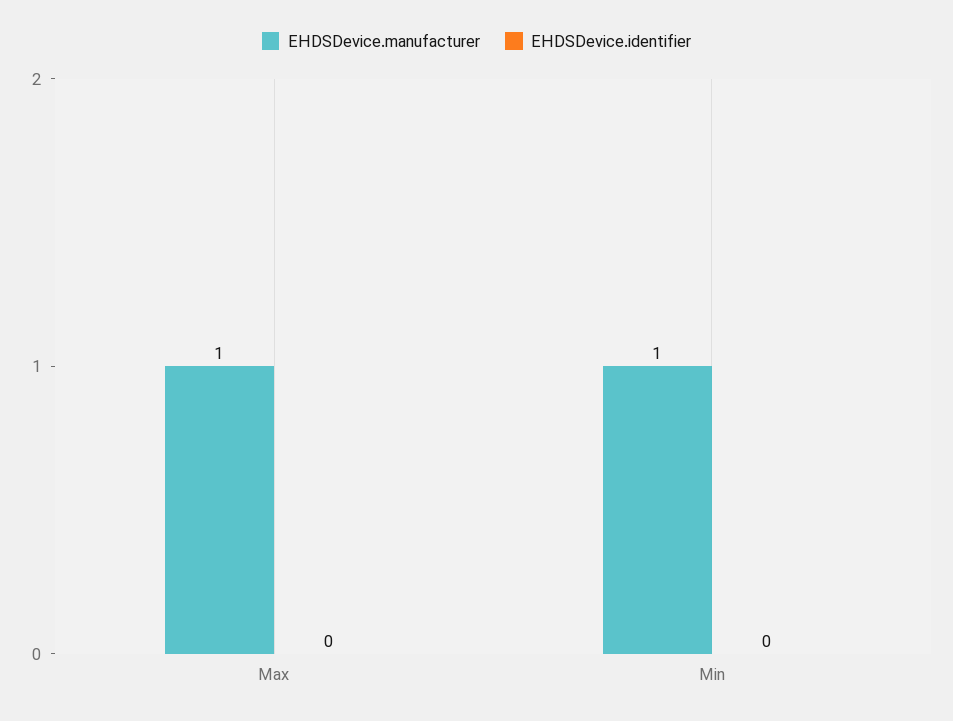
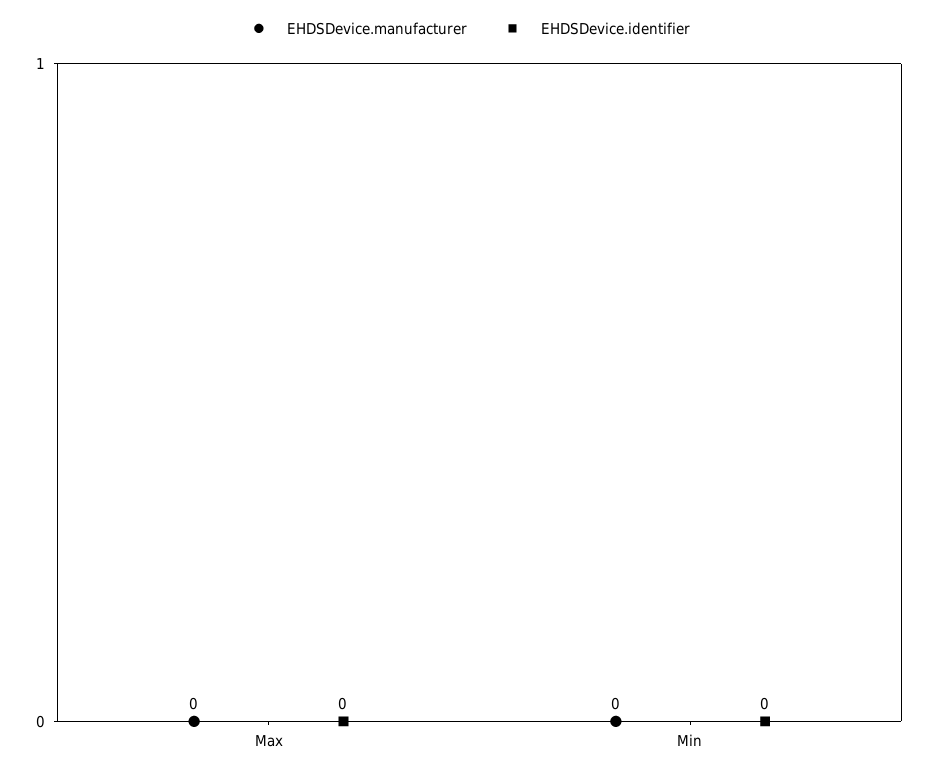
EHDSDevice.manufacturer, Max: 1 -> 0
EHDSDevice.manufacturer, Min: 1 -> 0

